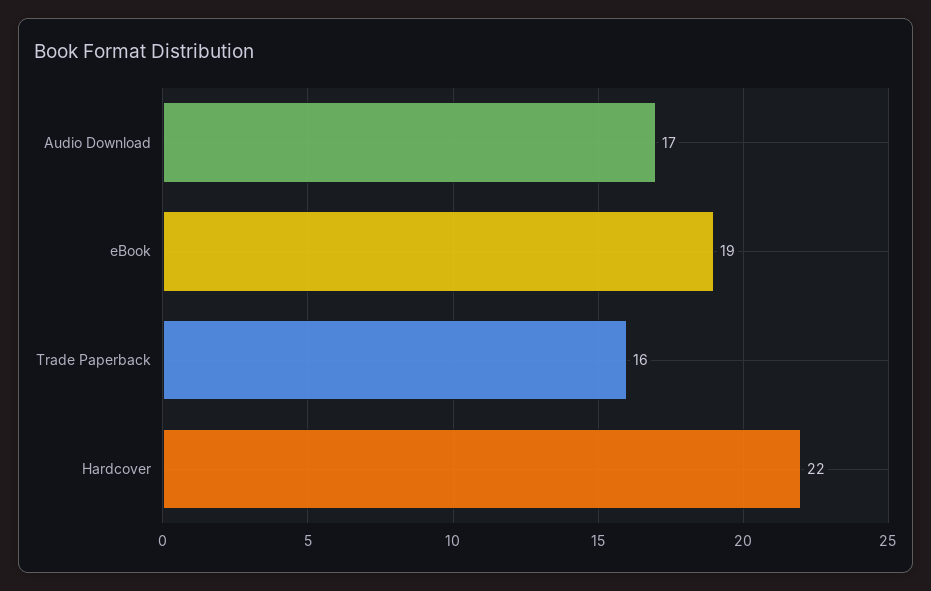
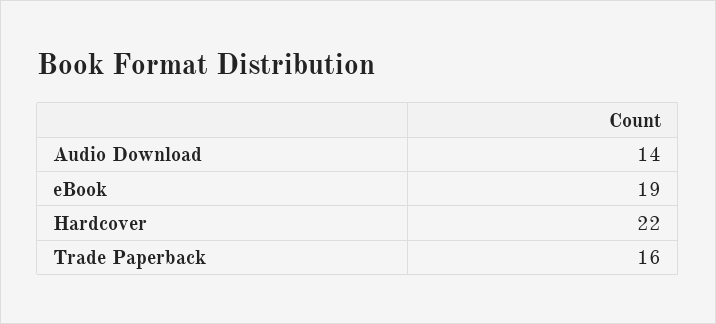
Audio Download: 17 -> 14

